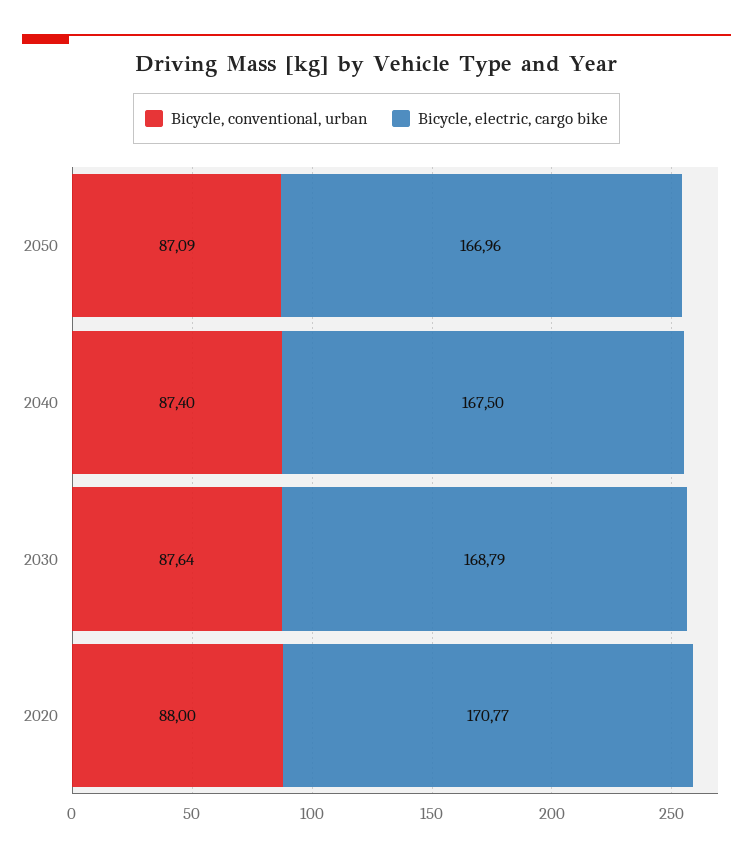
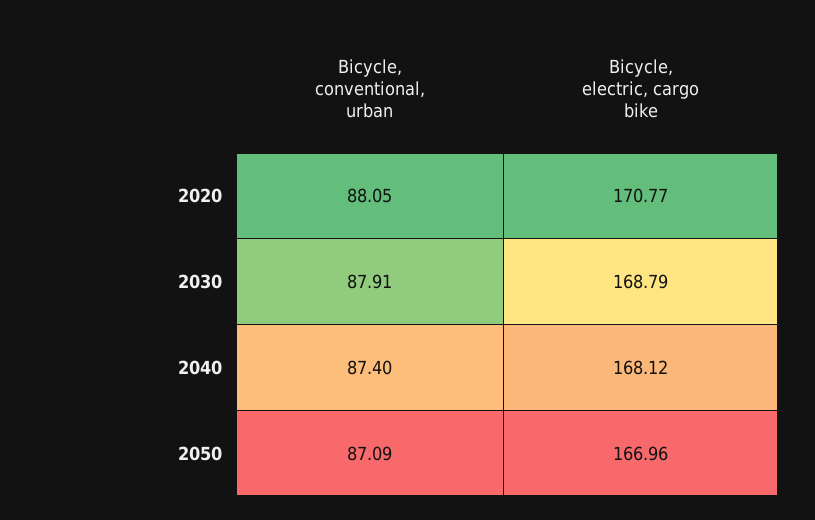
Bicycle, electric, cargo bike, 2040: 167.5 -> 168.12
Bicycle, conventional, urban, 2030: 87.64 -> 87.91
Bicycle, conventional, urban, 2020: 88 -> 88.05

